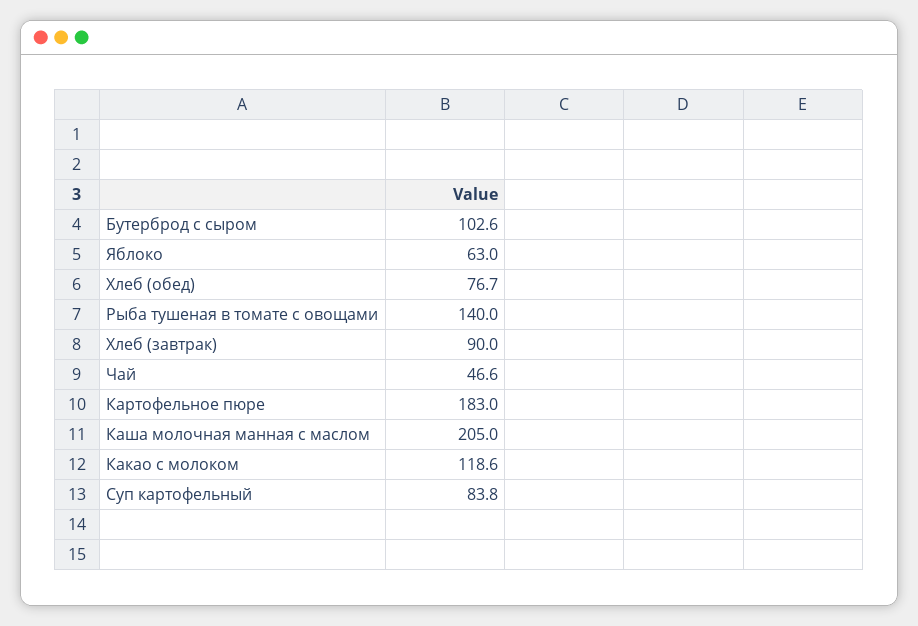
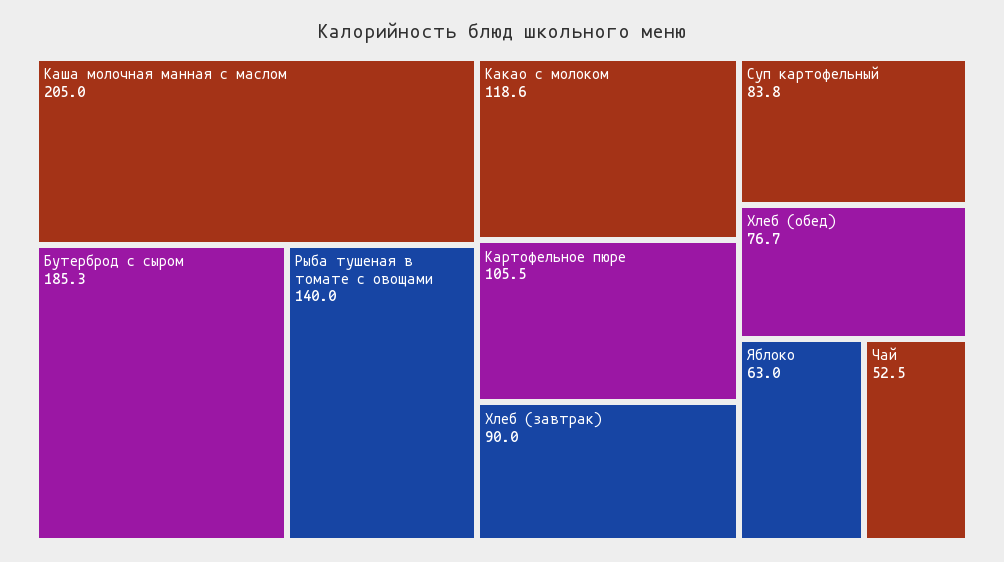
Бутерброд с сыром: 102.6 -> 185.3
Чай: 46.6 -> 52.5
Картофельное пюре: 183 -> 105.5

